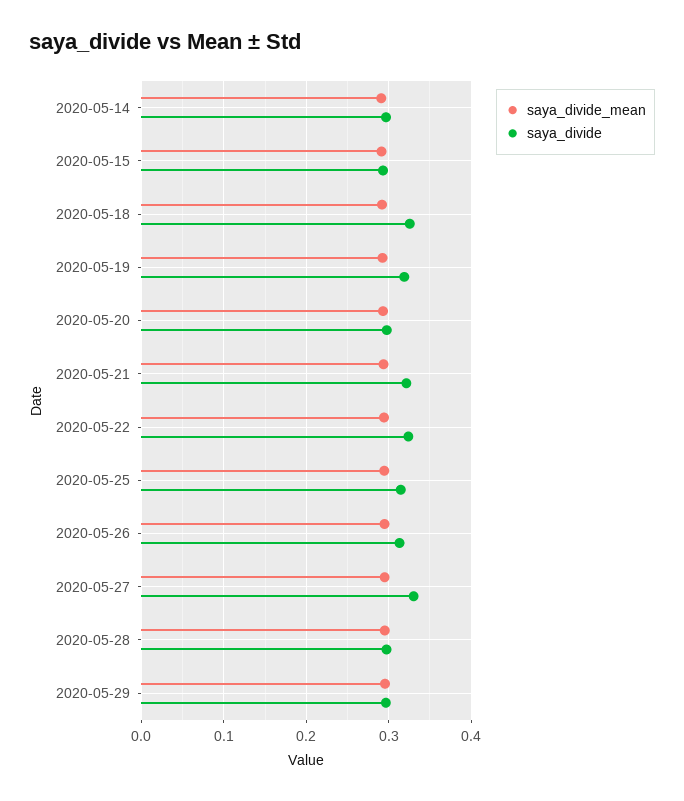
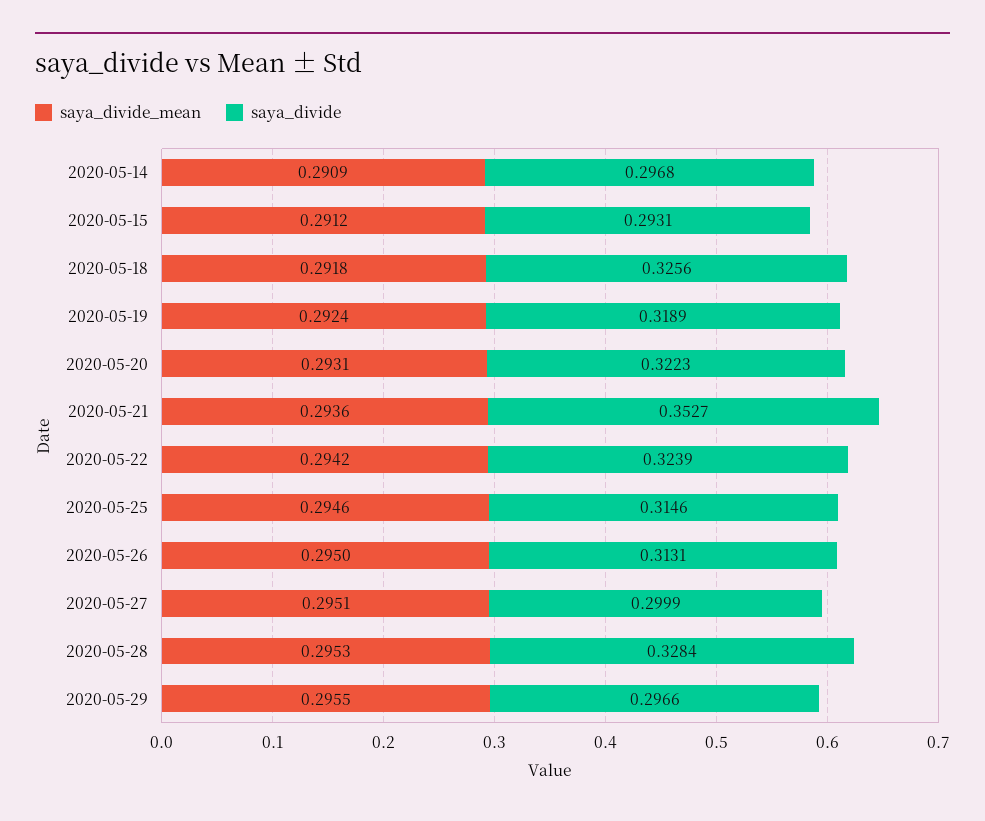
saya_divide, 2020-05-20: 0.3 -> 0.3223
saya_divide, 2020-05-21: 0.32 -> 0.3527
saya_divide, 2020-05-27: 0.33 -> 0.2999
saya_divide, 2020-05-28: 0.3 -> 0.3284

